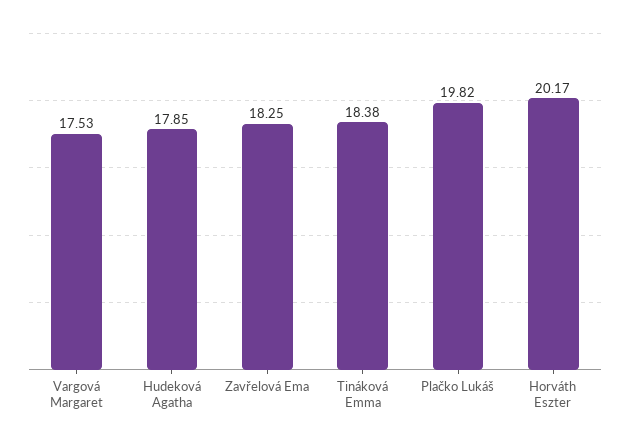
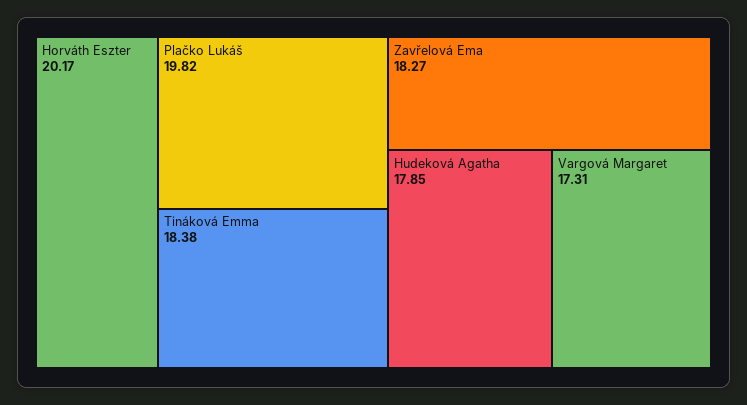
Vargová Margaret: 17.53 -> 17.31
Zavřelová Ema: 18.25 -> 18.27

